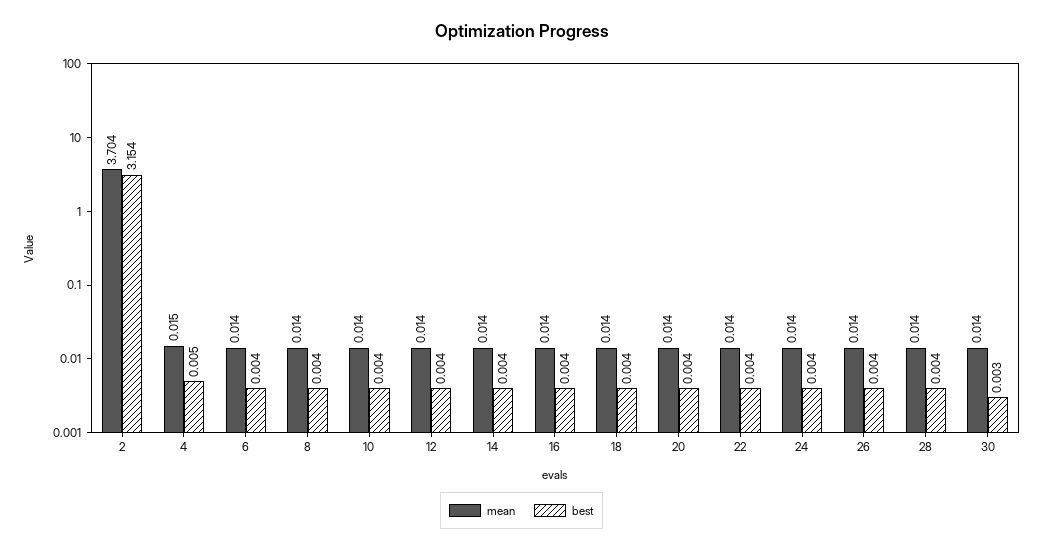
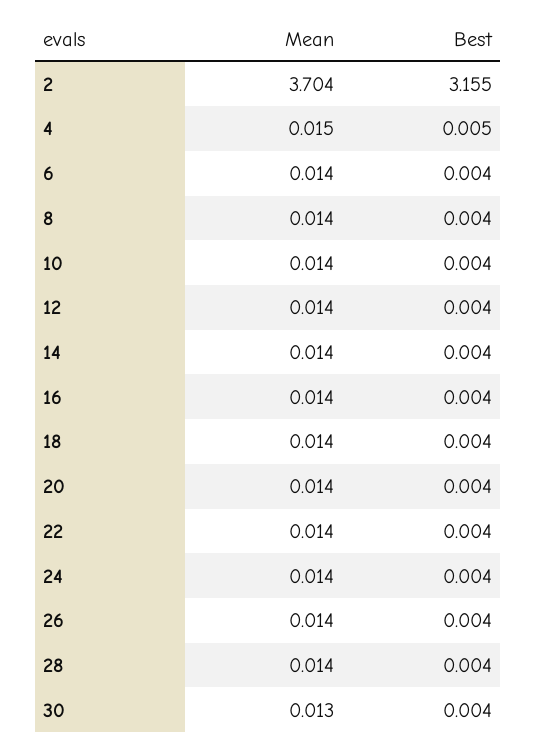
best, 2: 3.154 -> 3.155
mean, 30: 0.014 -> 0.013
best, 30: 0.003 -> 0.004

